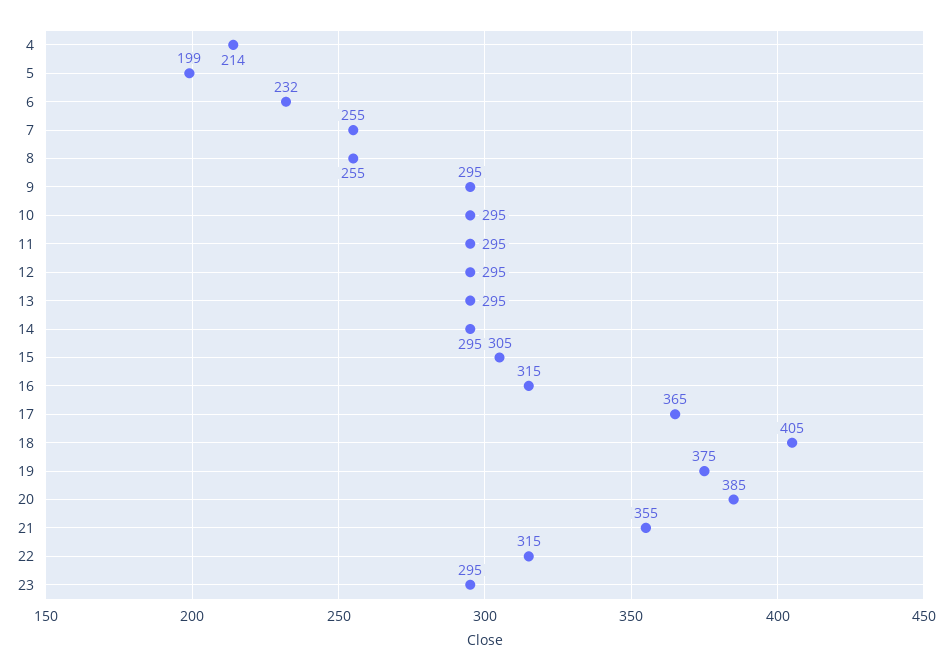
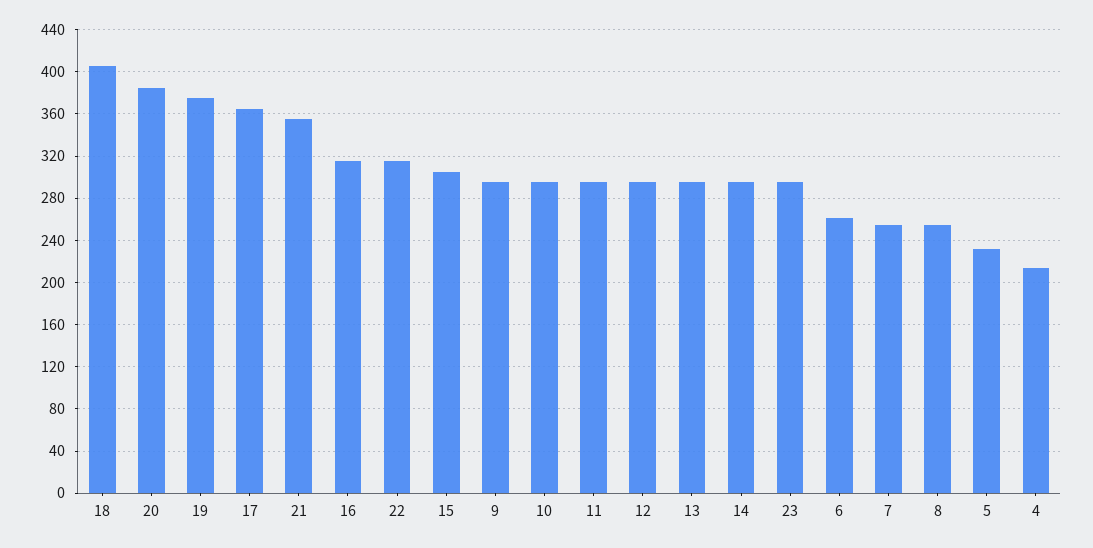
5: 199 -> 230
6: 232 -> 260

